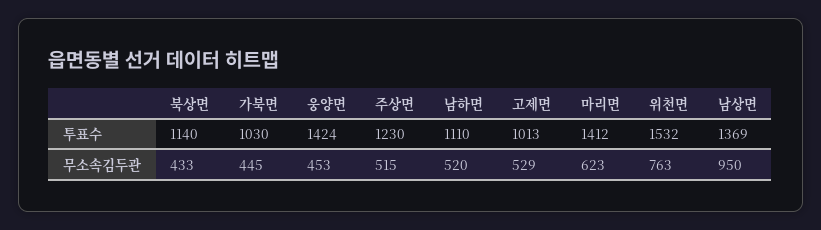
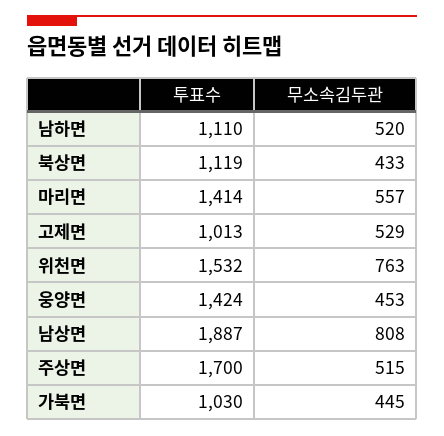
북상면, 투표수: 1140 -> 1119
주상면, 투표수: 1230 -> 1700
마리면, 투표수: 1412 -> 1414
남상면, 투표수: 1369 -> 1887
마리면, 무소속김두관: 623 -> 557
남상면, 무소속김두관: 950 -> 808

